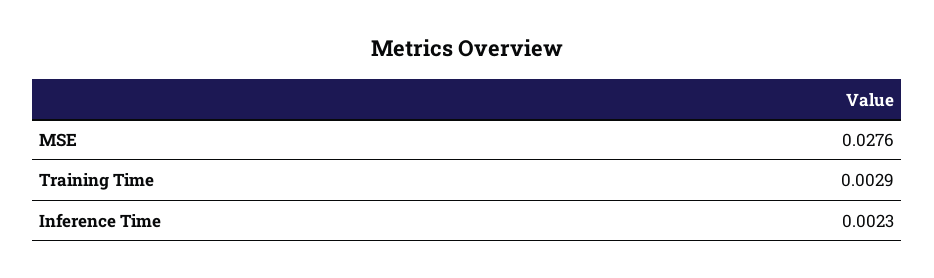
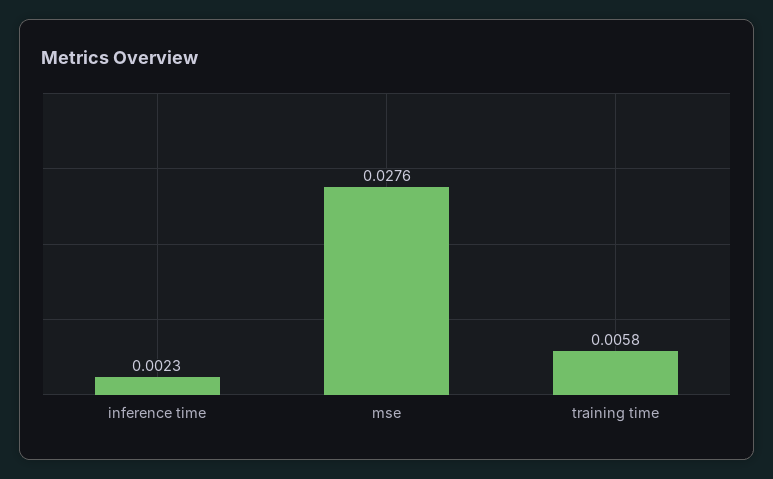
Training Time: 0.0029 -> 0.0058

